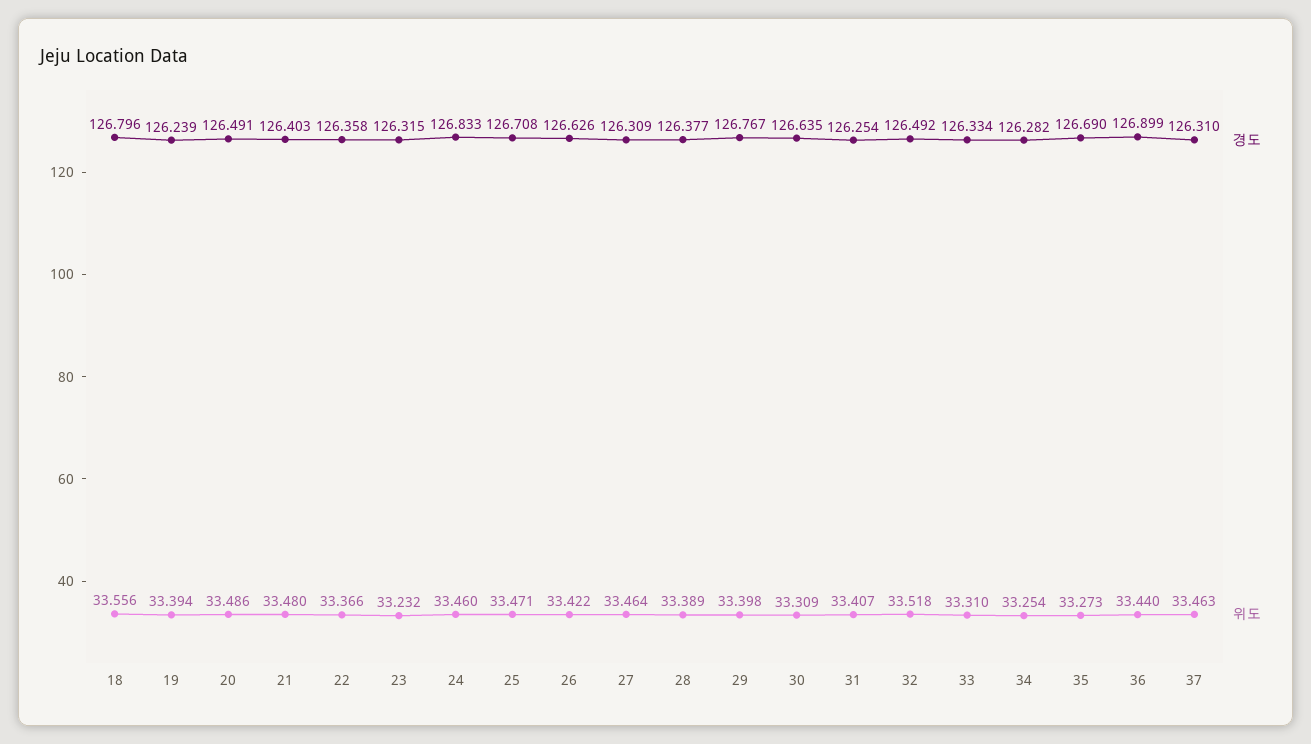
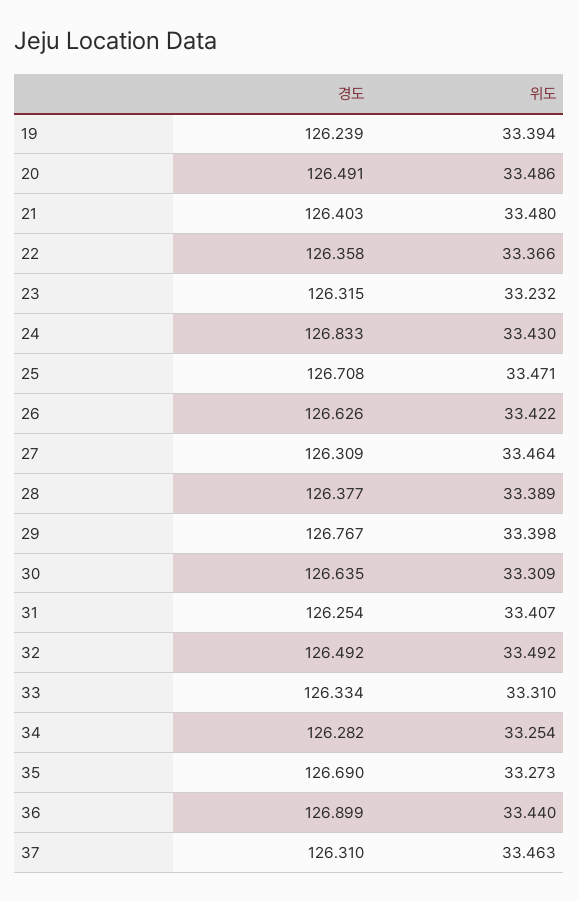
경도, 18: 126.796 -> none
위도, 18: 33.556 -> none
위도, 24: 33.46 -> 33.43
위도, 32: 33.518 -> 33.492

